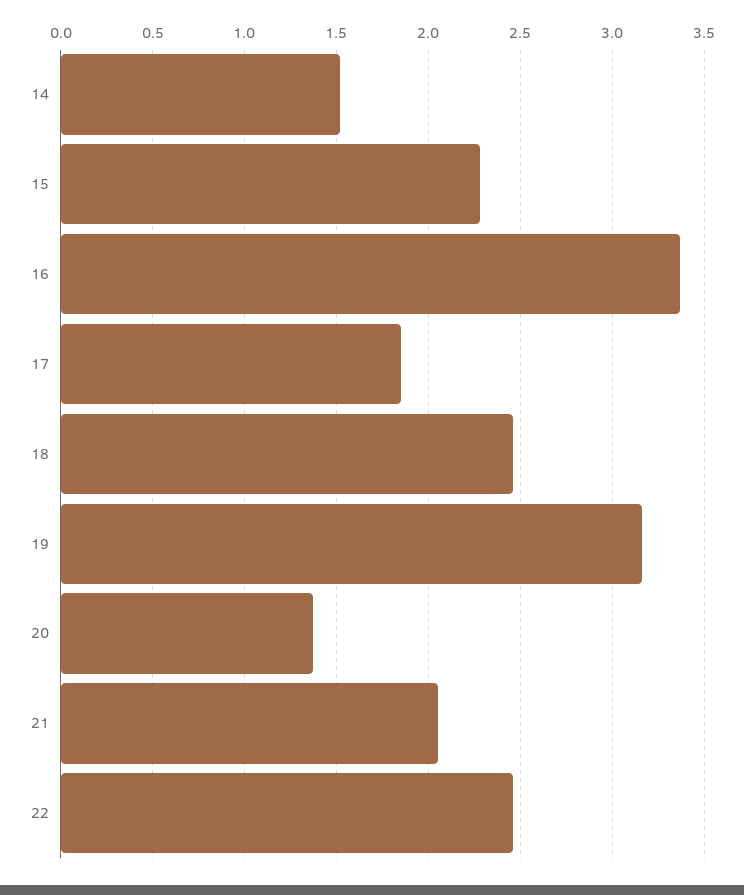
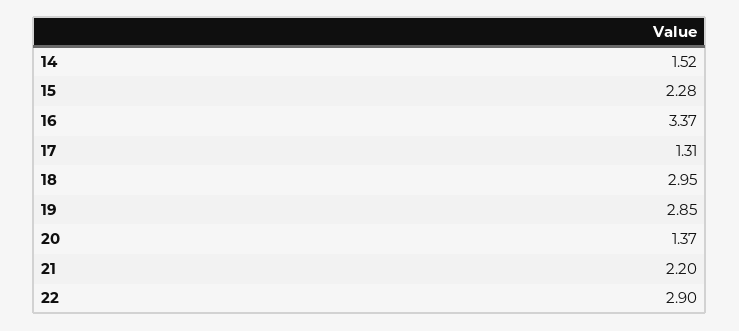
17: 1.85 -> 1.31
18: 2.45 -> 2.95
19: 3.15 -> 2.85
21: 2.05 -> 2.2
22: 2.45 -> 2.9

